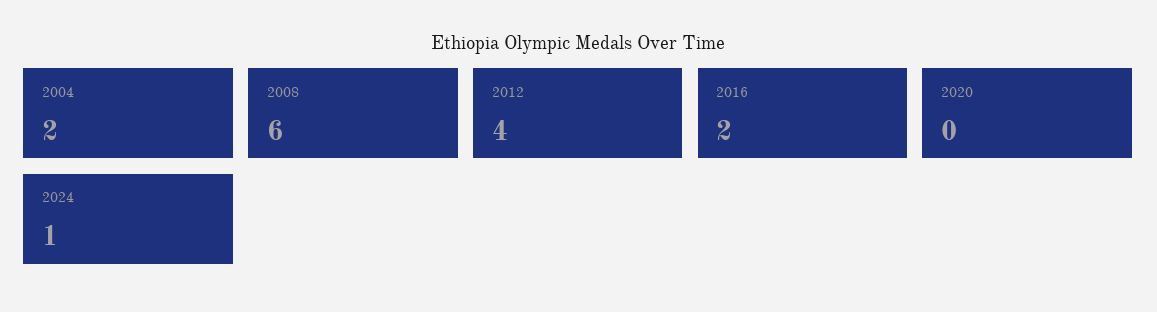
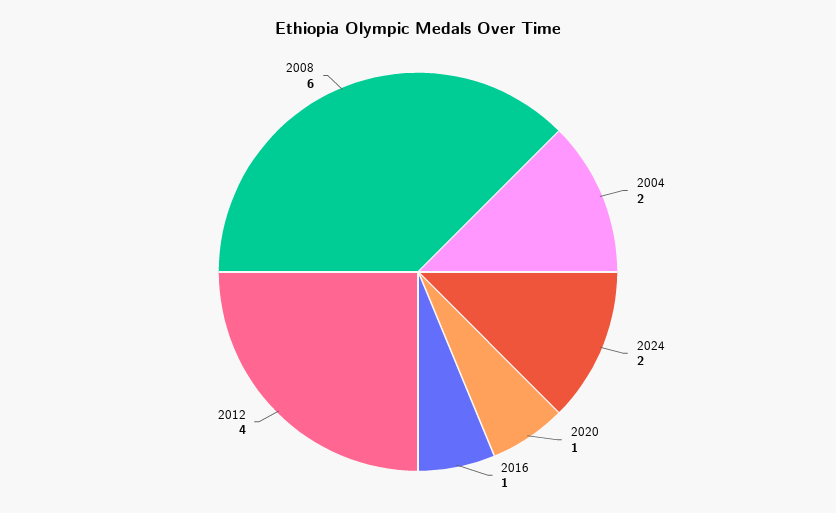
2016: 2 -> 1
2020: 0 -> 1
2024: 1 -> 2

